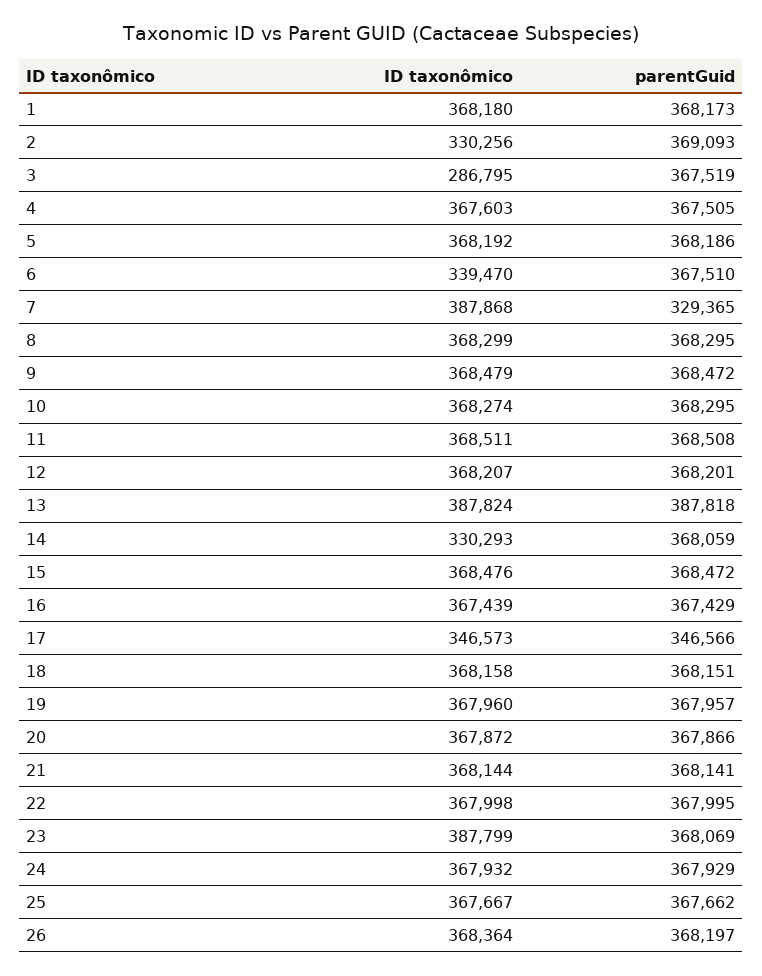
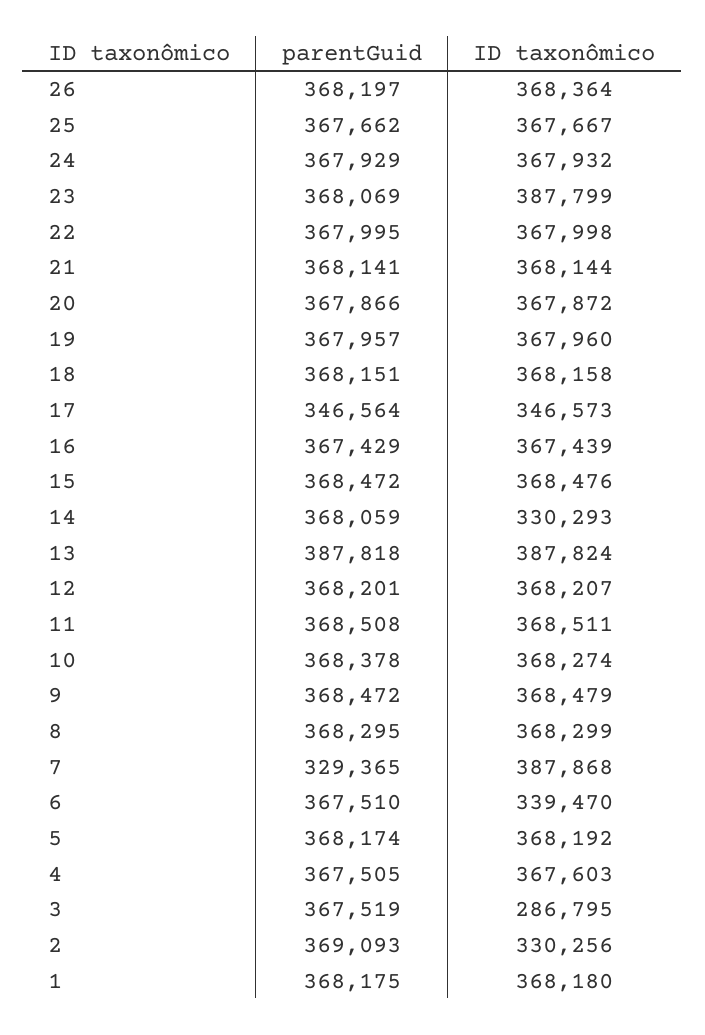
parentGuid, 1: 368173 -> 368175
parentGuid, 5: 368186 -> 368174
parentGuid, 10: 368295 -> 368378
parentGuid, 17: 346566 -> 346564

